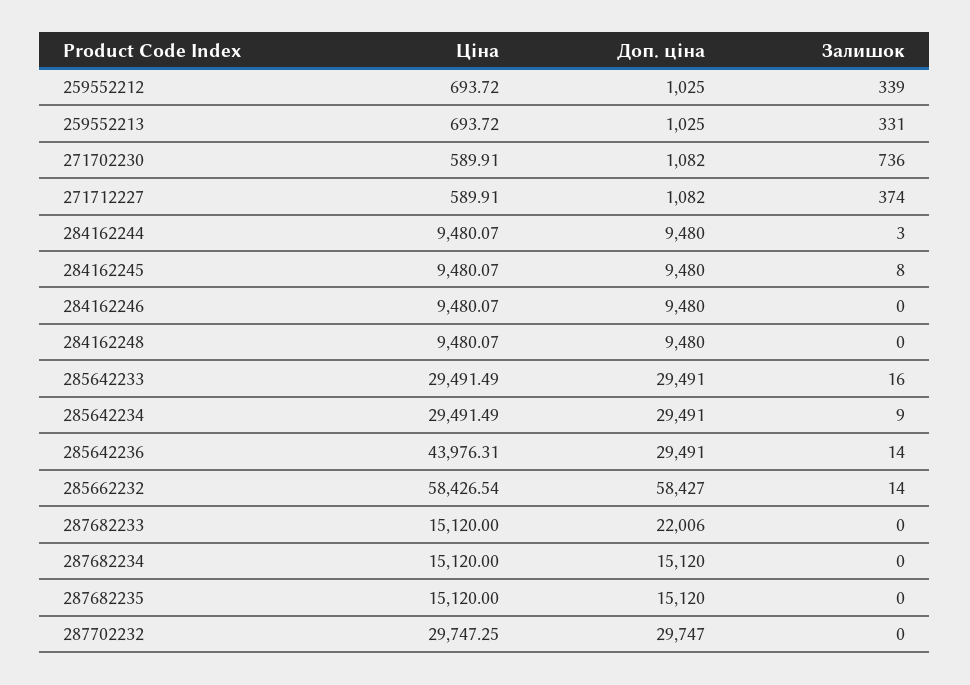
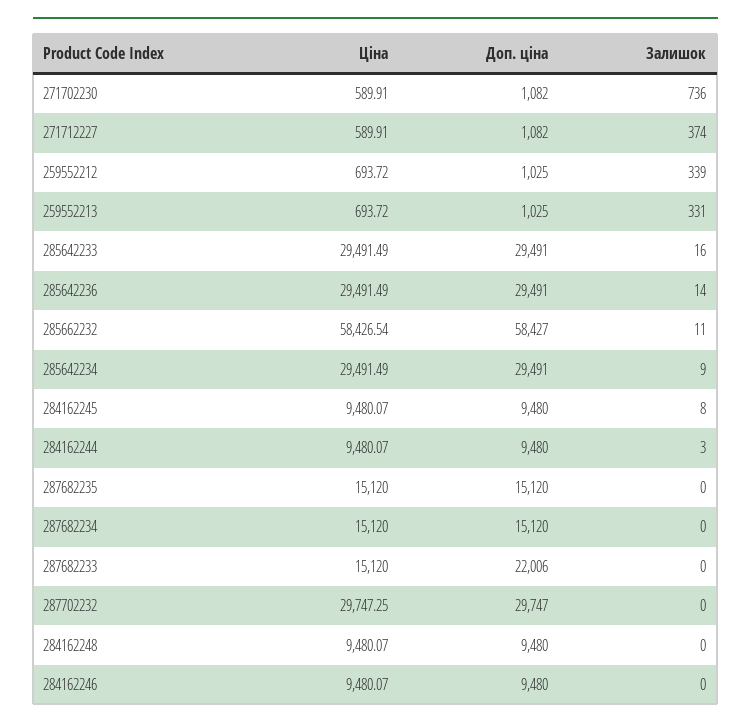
Ціна, 285642236: 43976.31 -> 29491.49
Залишок, 285662232: 14 -> 11

